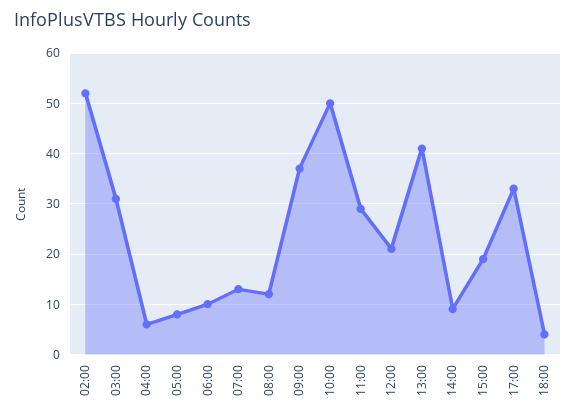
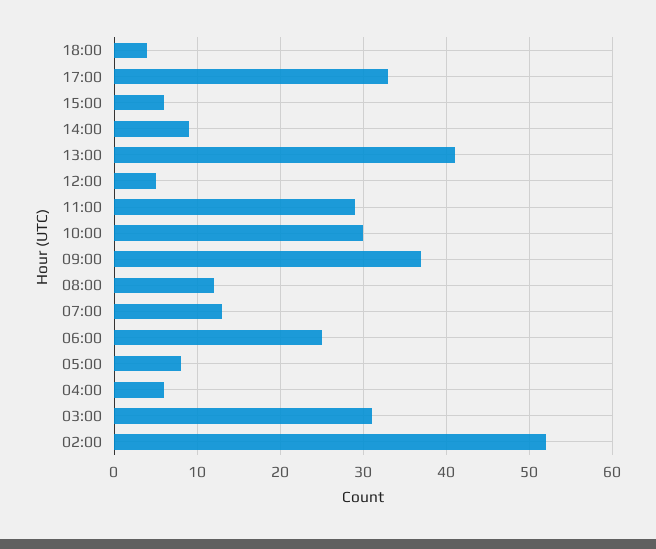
06:00: 10 -> 25
10:00: 50 -> 30
12:00: 20 -> 5
15:00: 20 -> 6

